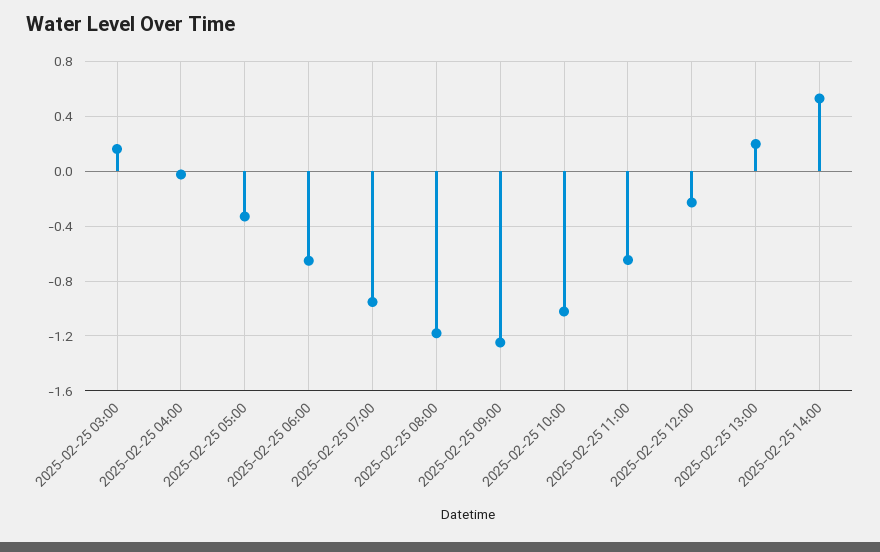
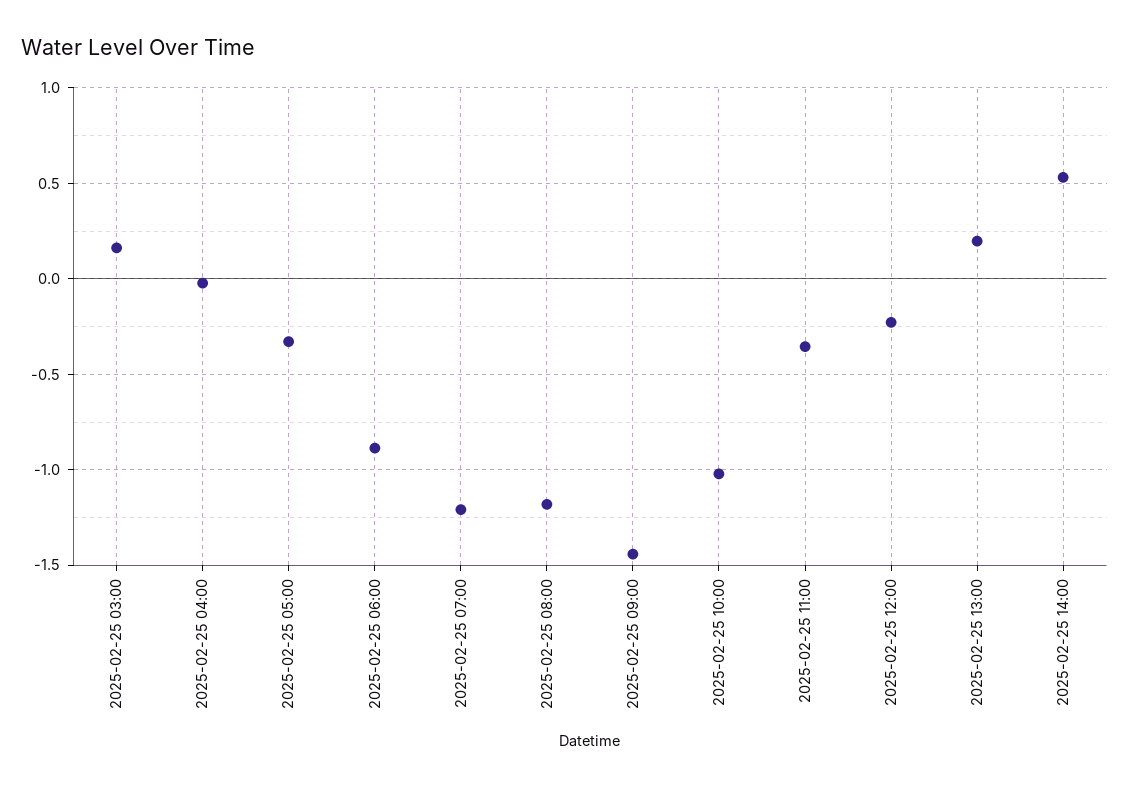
2025-02-25 06:00: -0.65 -> -0.9
2025-02-25 07:00: -0.95 -> -1.2
2025-02-25 09:00: -1.25 -> -1.45
2025-02-25 11:00: -0.65 -> -0.35

